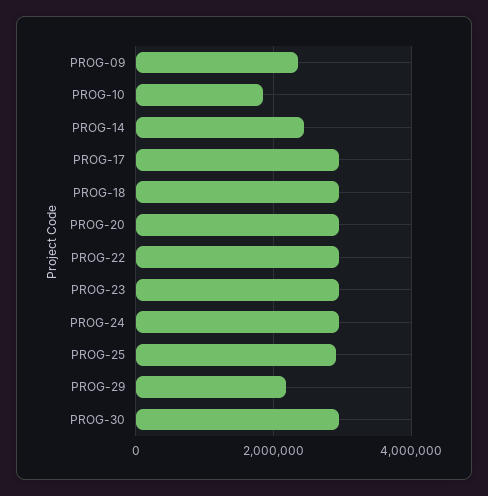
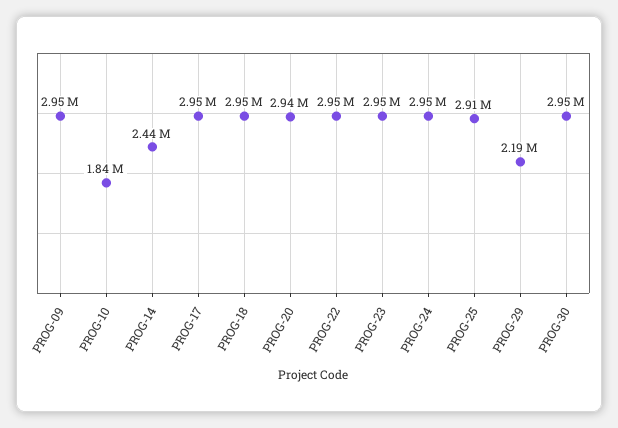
PROG-09: 2400000 -> 2950000

